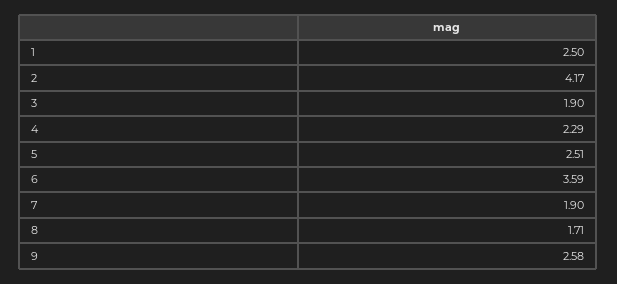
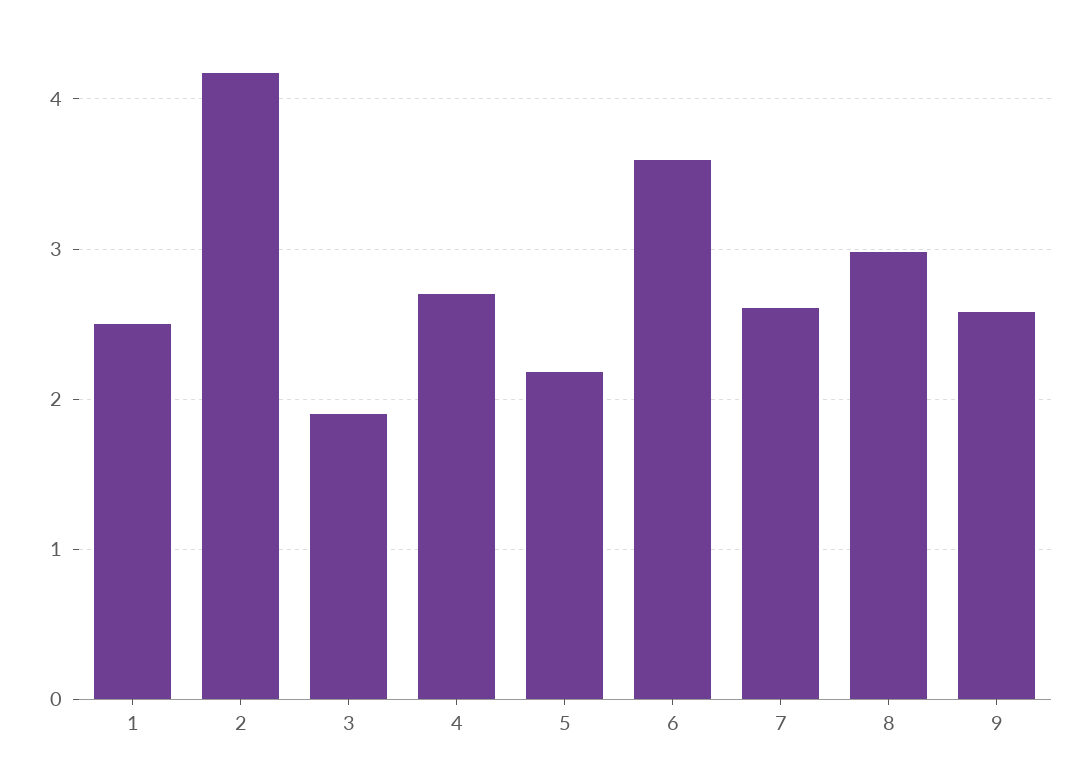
4: 2.29 -> 2.7
5: 2.51 -> 2.2
7: 1.9 -> 2.6
8: 1.71 -> 3

